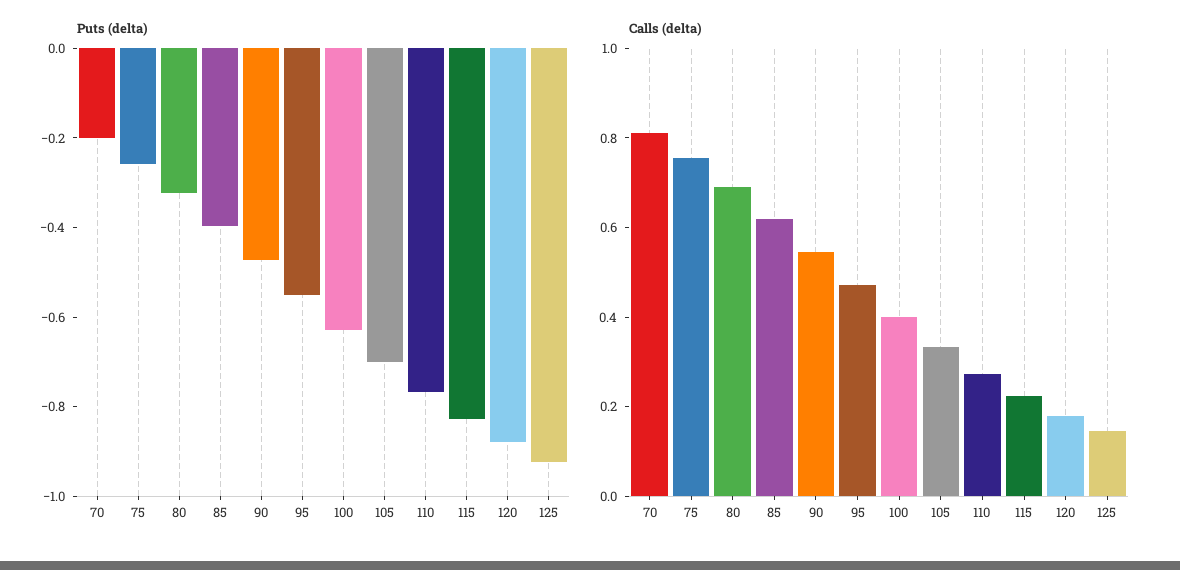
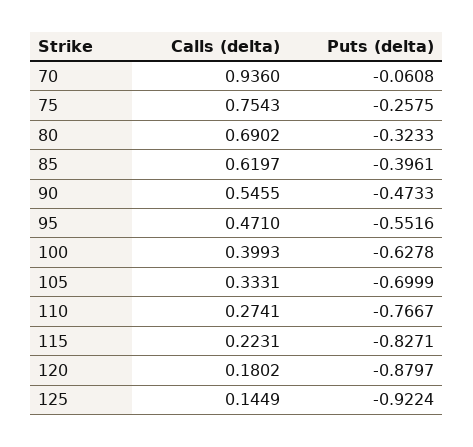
Puts (delta), 70: -0.2 -> -0.0608
Calls (delta), 70: 0.8 -> 0.936

